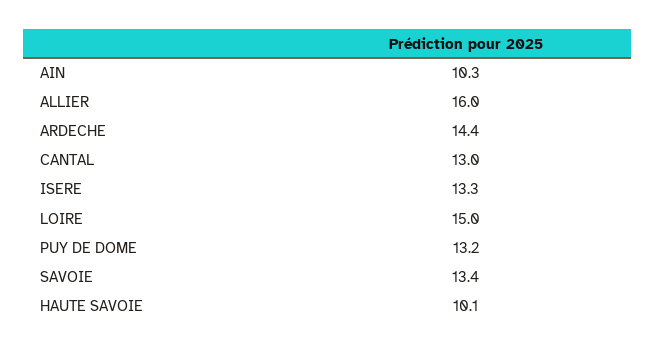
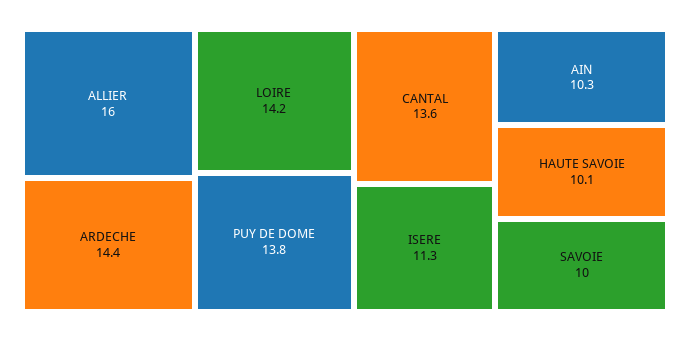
CANTAL: 13 -> 13.6
ISERE: 13.3 -> 11.3
LOIRE: 15 -> 14.2
PUY DE DOME: 13.2 -> 13.8
SAVOIE: 13.4 -> 10

